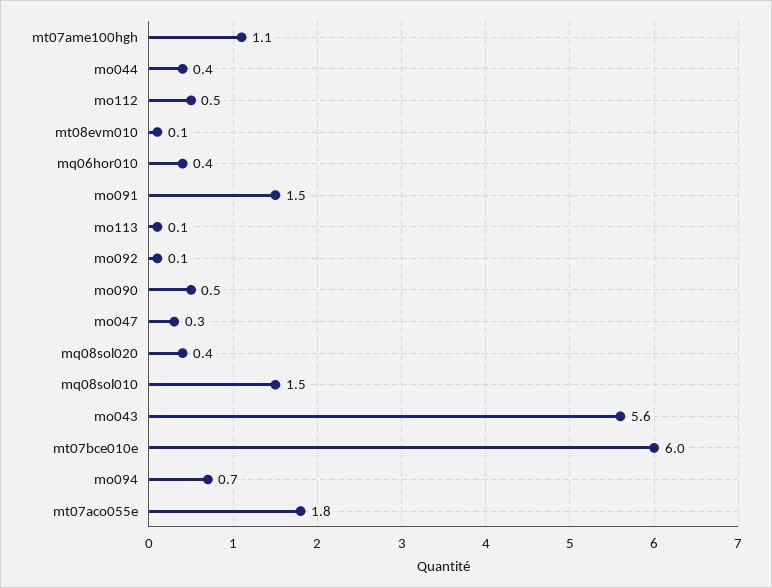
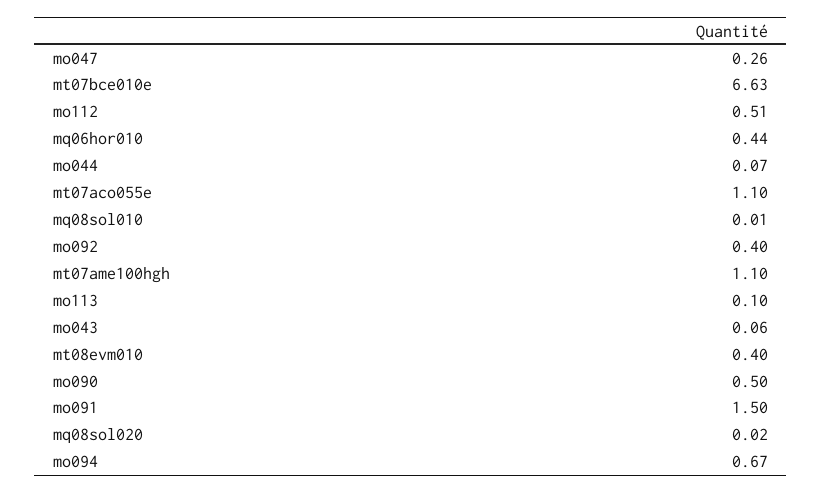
mo044: 0.4 -> 0.07
mt08evm010: 0.1 -> 0.4
mo092: 0.1 -> 0.4
mq08sol020: 0.4 -> 0.02
mq08sol010: 1.5 -> 0.01
mo043: 5.6 -> 0.06
mt07bce010e: 6 -> 6.63
mt07aco055e: 1.8 -> 1.1

